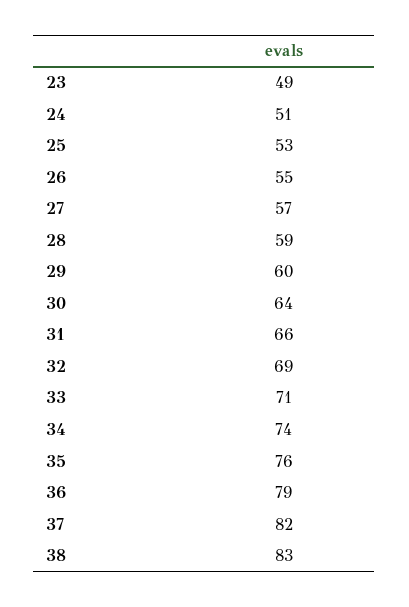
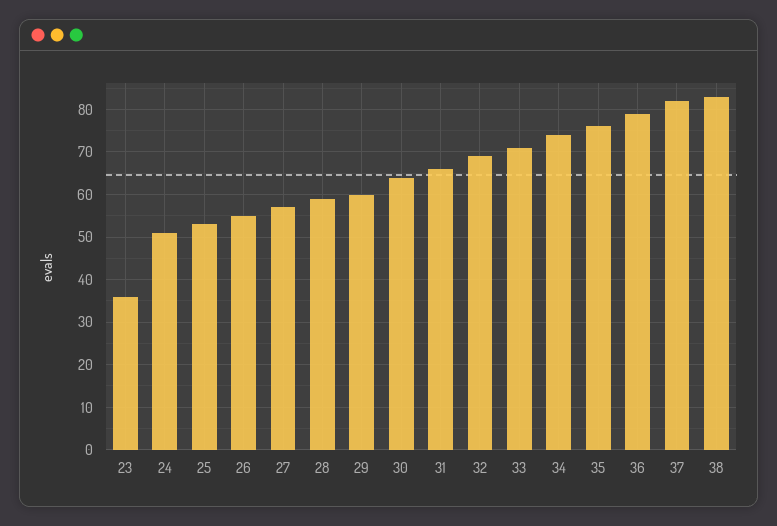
23: 49 -> 35

